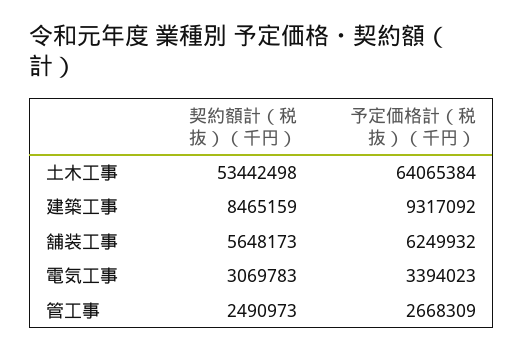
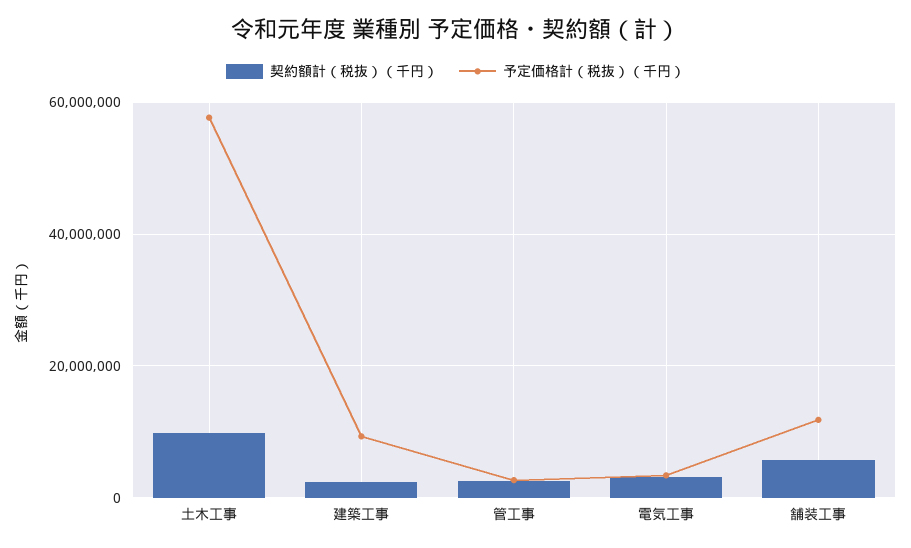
契約額計（税抜）（千円）, 土木工事: 53442498 -> 10000000
予定価格計（税抜）（千円）, 土木工事: 64065384 -> 58000000
契約額計（税抜）（千円）, 建築工事: 8465159 -> 2000000
予定価格計（税抜）（千円）, 舗装工事: 6249932 -> 12000000

